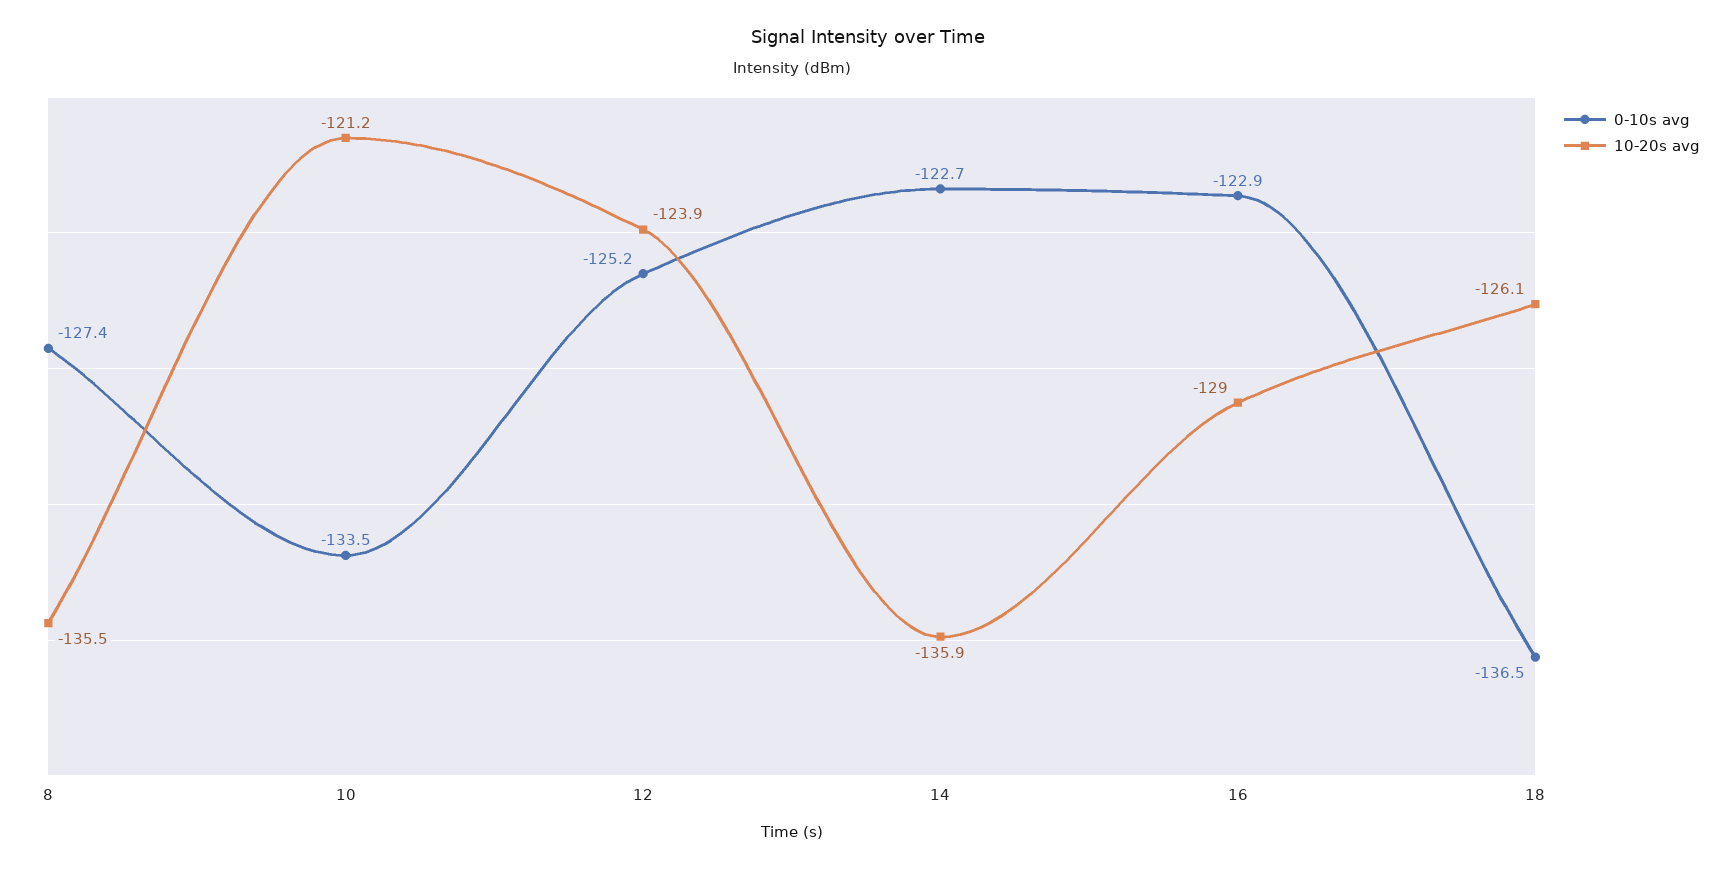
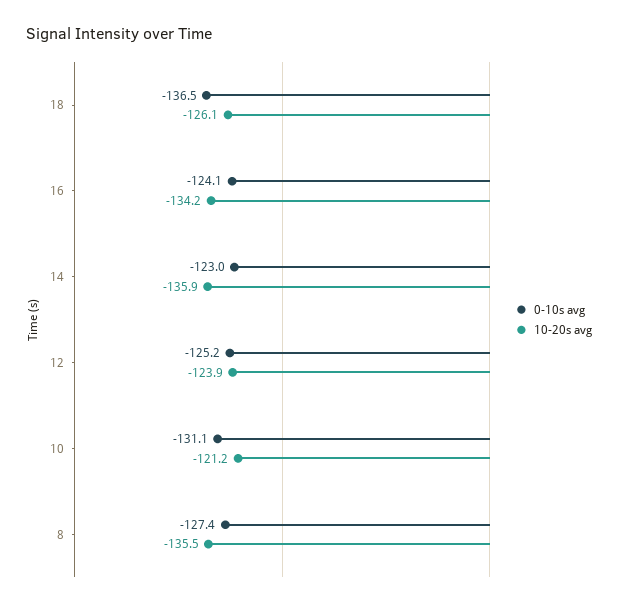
0-10s avg, 10: -133.5 -> -131.1
0-10s avg, 14: -122.7 -> -123
0-10s avg, 16: -122.9 -> -124.1
10-20s avg, 16: -129 -> -134.2

